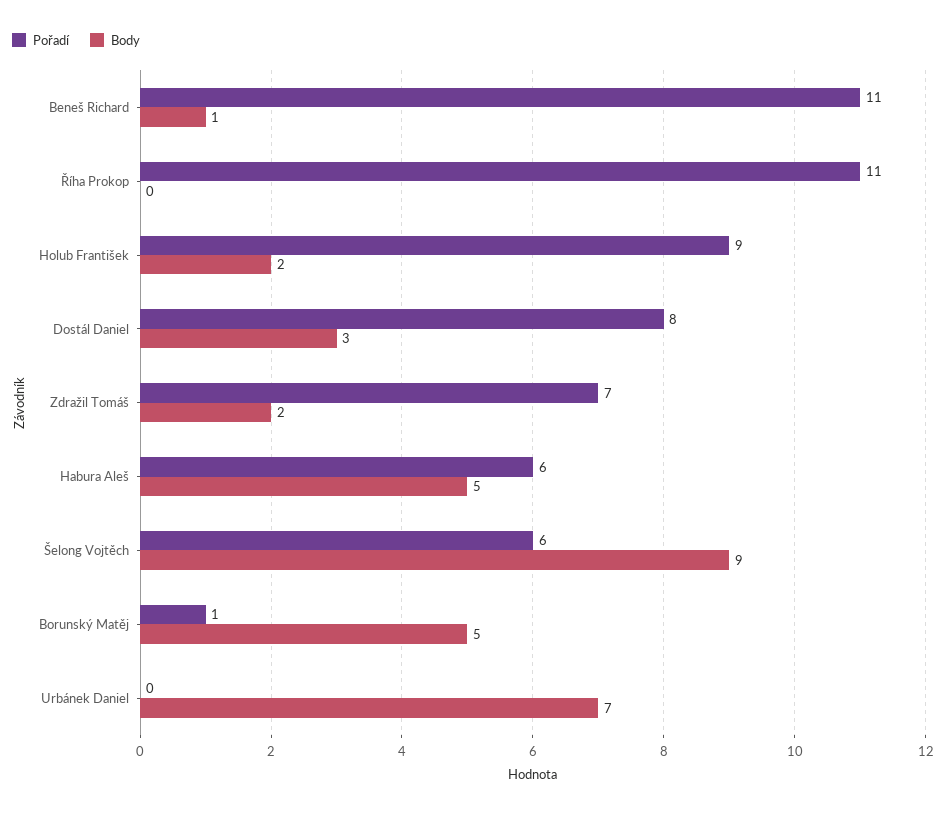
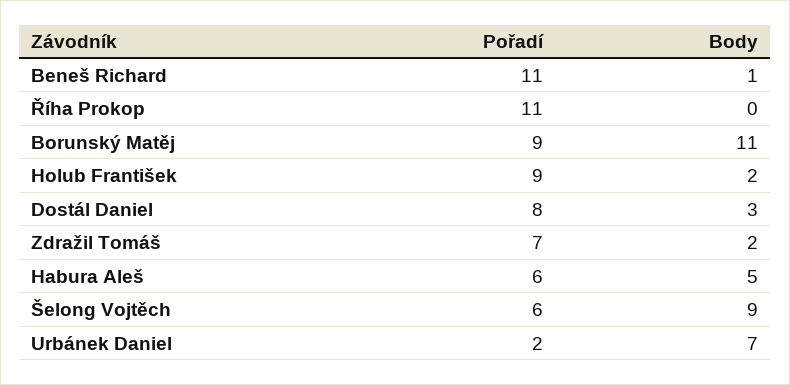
Pořadí, Borunský Matěj: 1 -> 9
Body, Borunský Matěj: 5 -> 11
Pořadí, Urbánek Daniel: 0 -> 2

